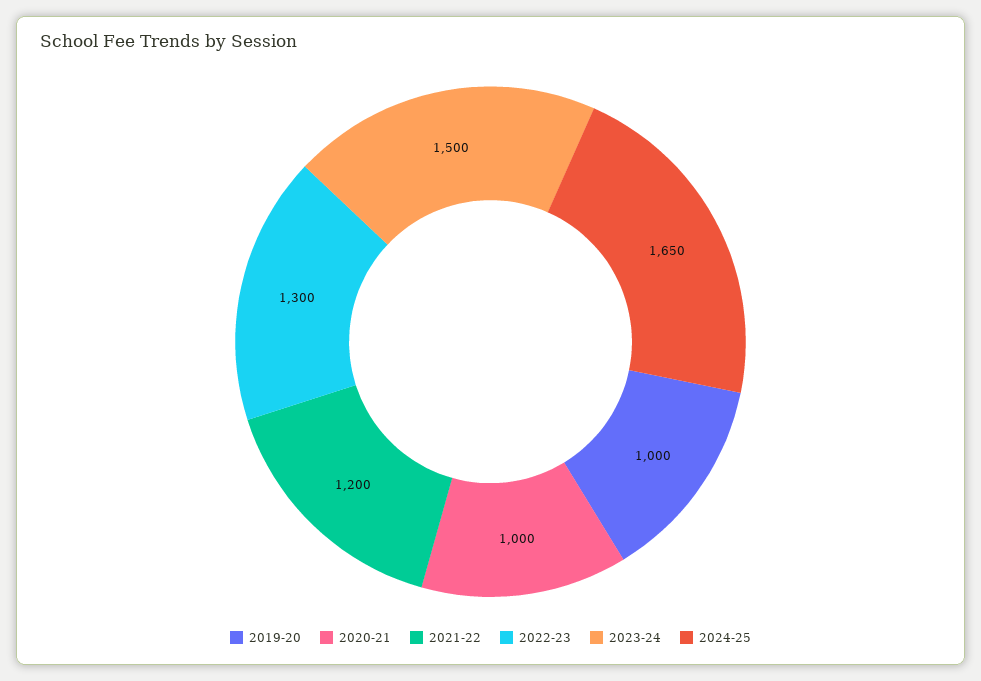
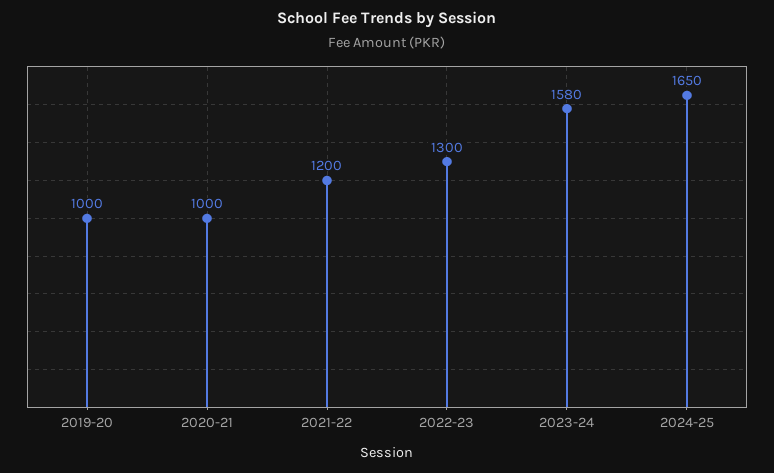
2023-24: 1500 -> 1580

